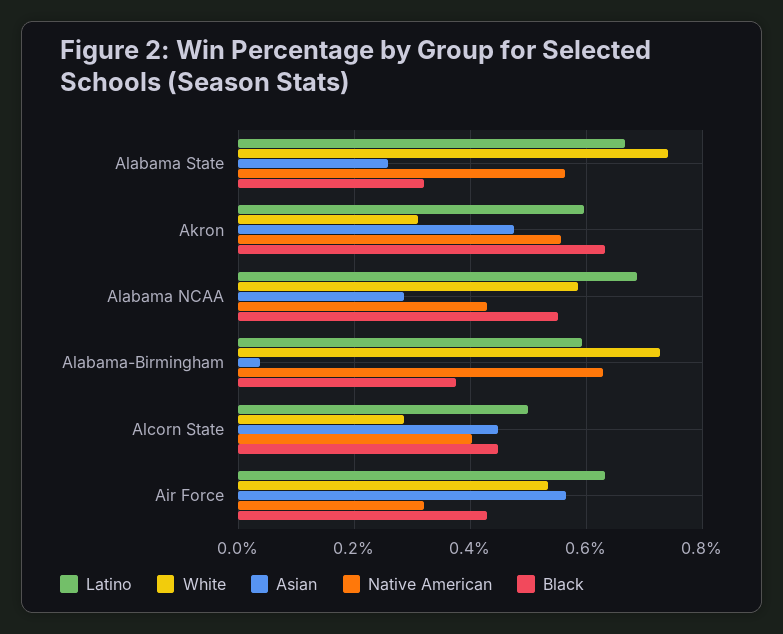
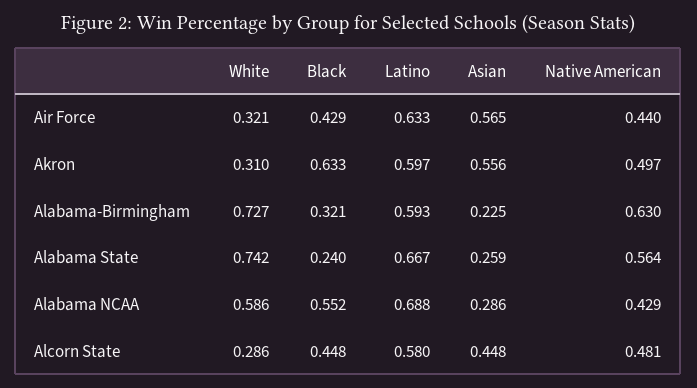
Black, Alabama State: 0.32 -> 0.24
Asian, Akron: 0.48 -> 0.556
Native American, Akron: 0.56 -> 0.497
Asian, Alabama-Birmingham: 0.04 -> 0.225
Black, Alabama-Birmingham: 0.38 -> 0.321
Latino, Alcorn State: 0.5 -> 0.58
Native American, Alcorn State: 0.4 -> 0.481
White, Air Force: 0.54 -> 0.321
Native American, Air Force: 0.32 -> 0.44

